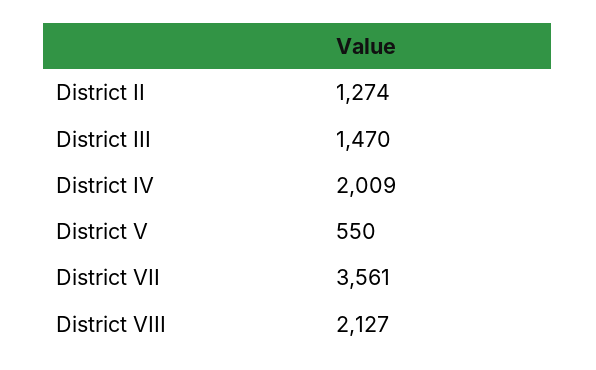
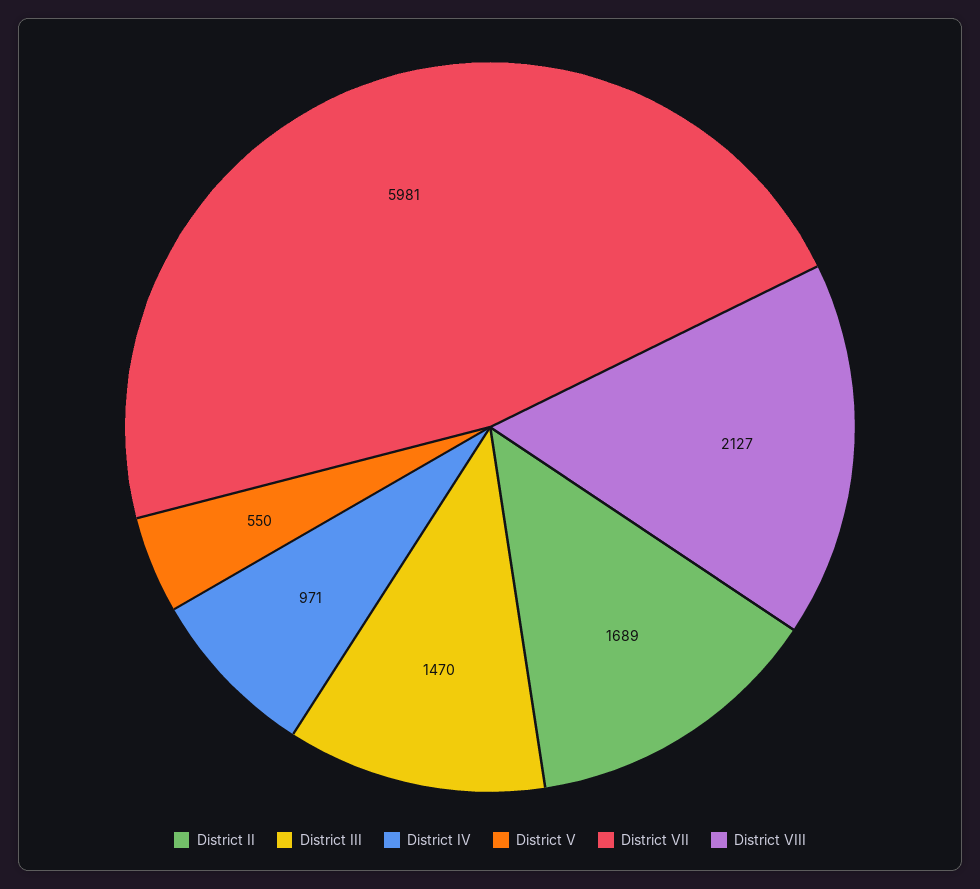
District II: 1274 -> 1689
District IV: 2009 -> 971
District VII: 3561 -> 5981

